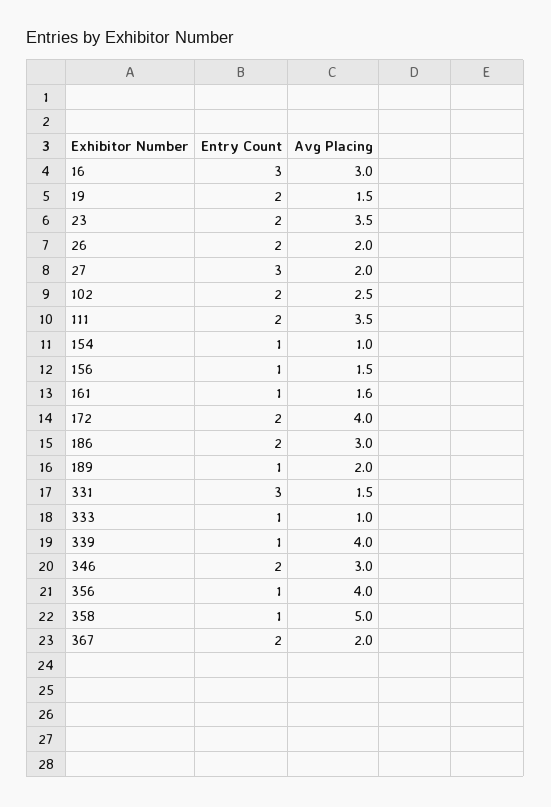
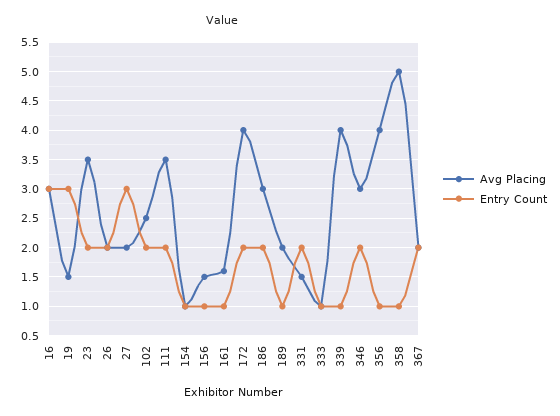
Entry Count, 19: 2 -> 3
Entry Count, 331: 3 -> 2

